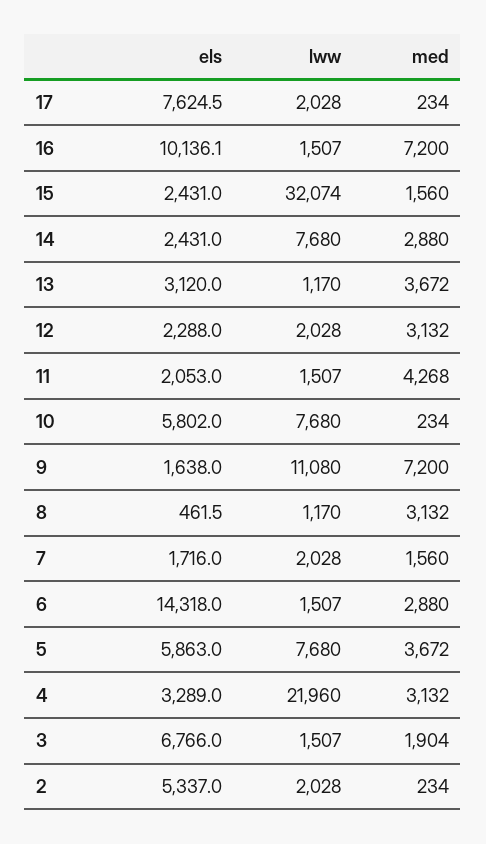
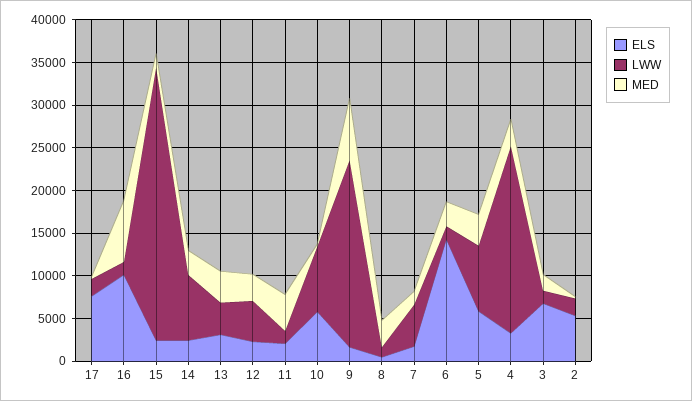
lww, 13: 1170 -> 4000
lww, 12: 2028 -> 5000
lww, 9: 11080 -> 22000
lww, 7: 2028 -> 5000

